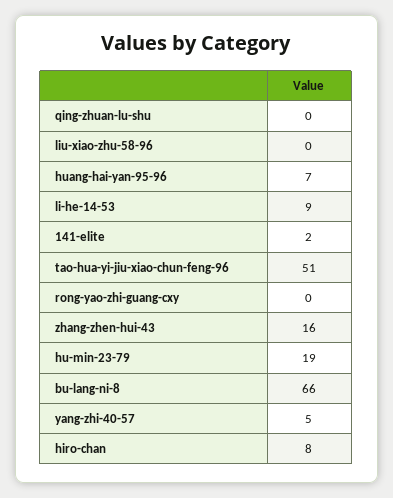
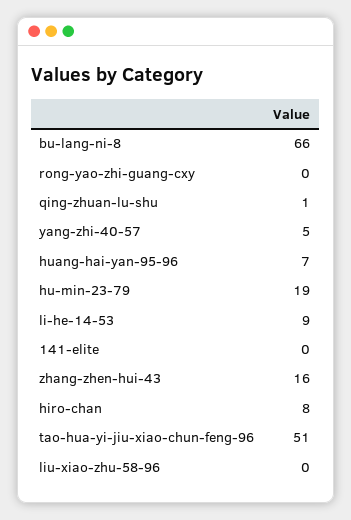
qing-zhuan-lu-shu: 0 -> 1
141-elite: 2 -> 0

